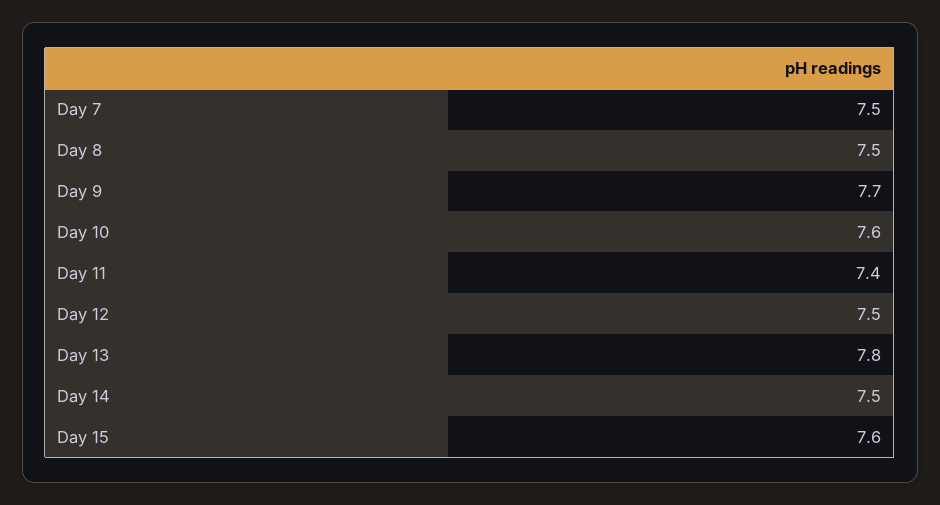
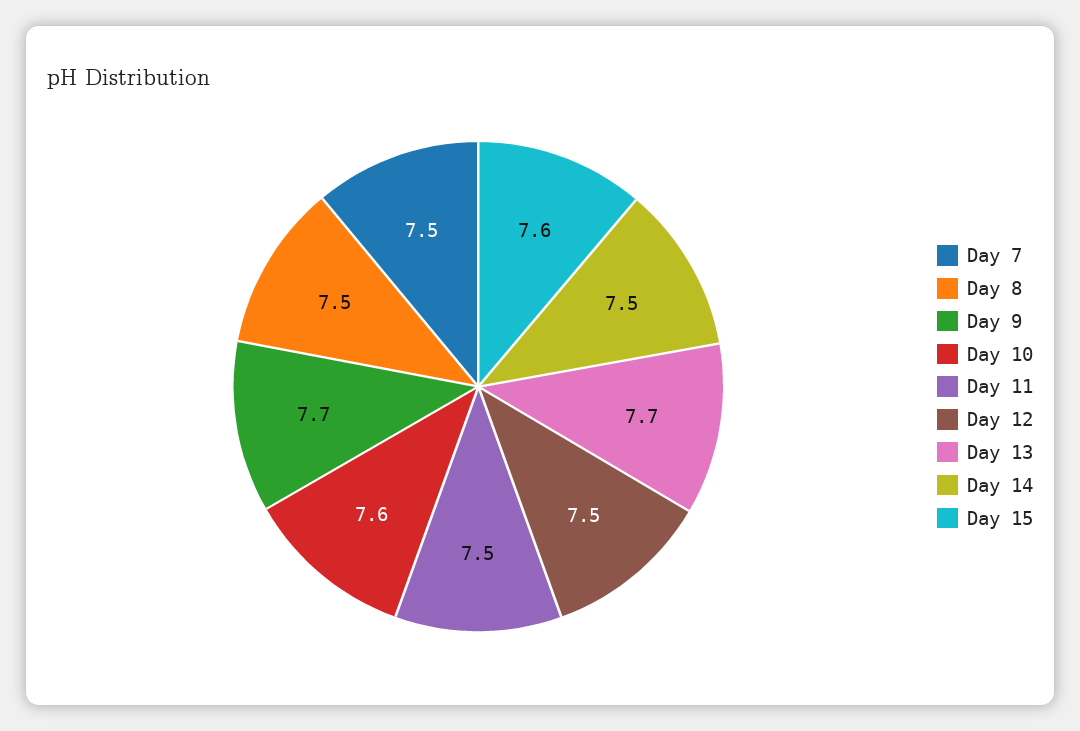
Day 11: 7.4 -> 7.5
Day 13: 7.8 -> 7.7

